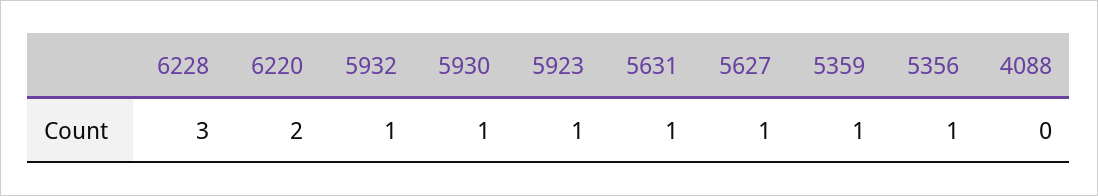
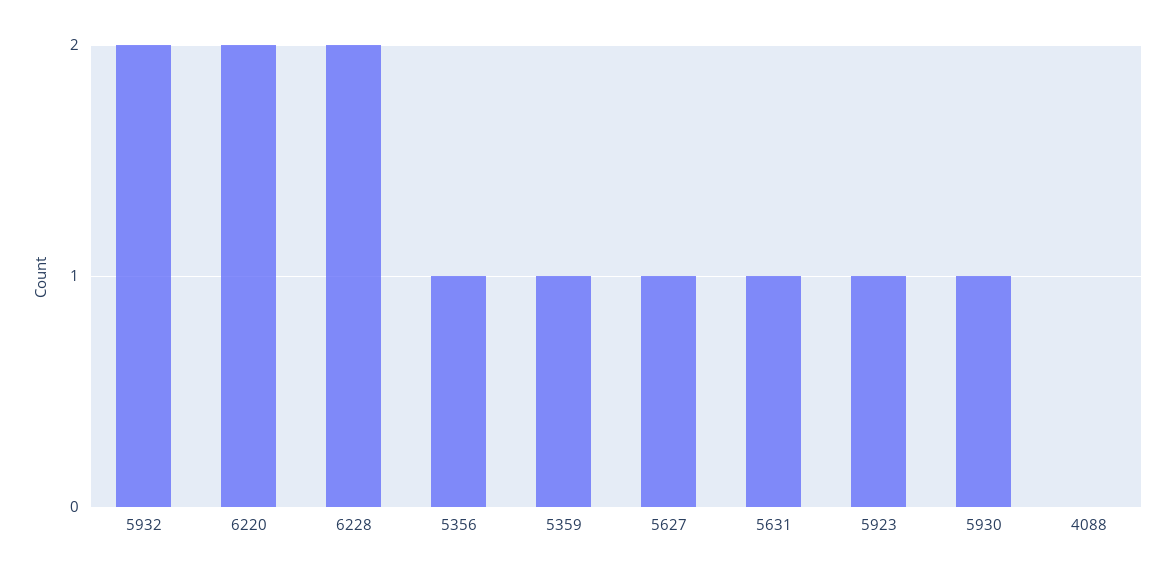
6228: 3 -> 2
5932: 1 -> 2

